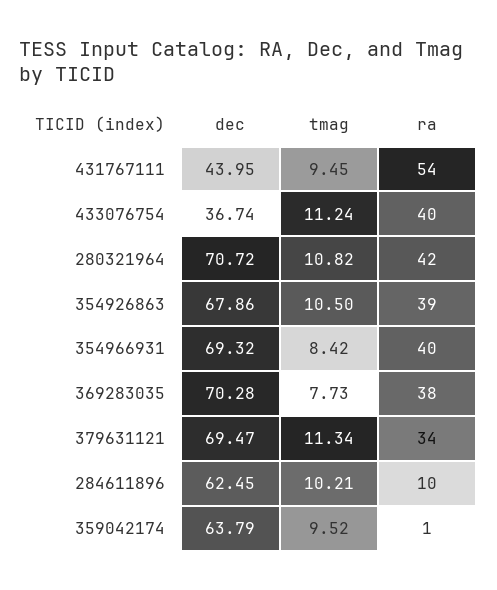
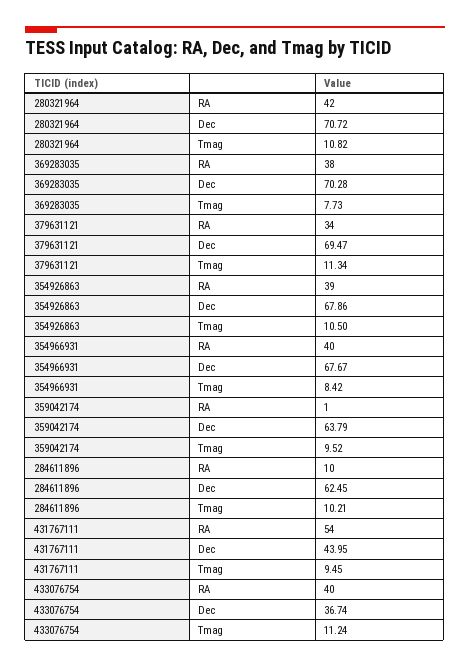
dec, 354966931: 69.32 -> 67.67

